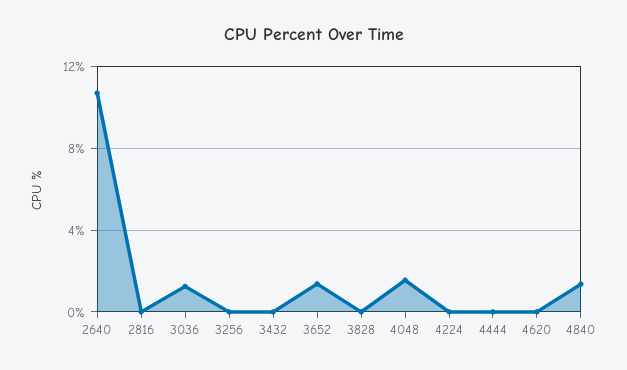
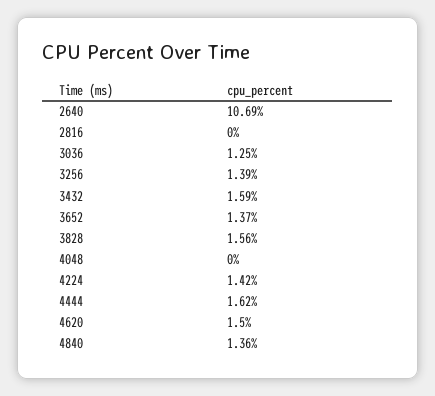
3256: 0 -> 1.39
3432: 0 -> 1.59
3828: 0 -> 1.56
4048: 1.5 -> 0
4224: 0 -> 1.42
4444: 0 -> 1.62
4620: 0 -> 1.5

